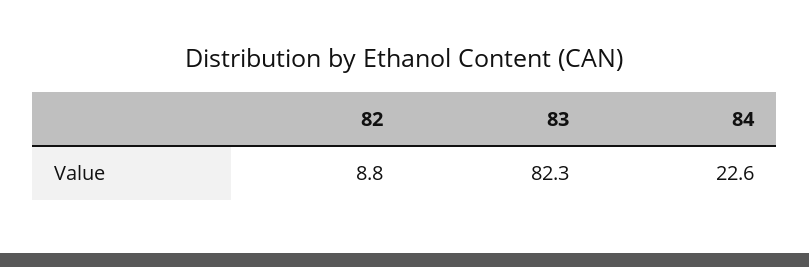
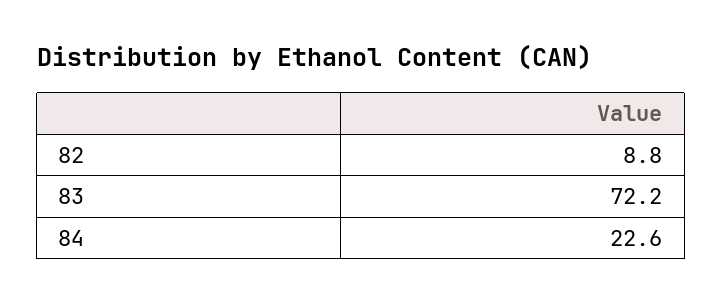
83: 82.3 -> 72.2

